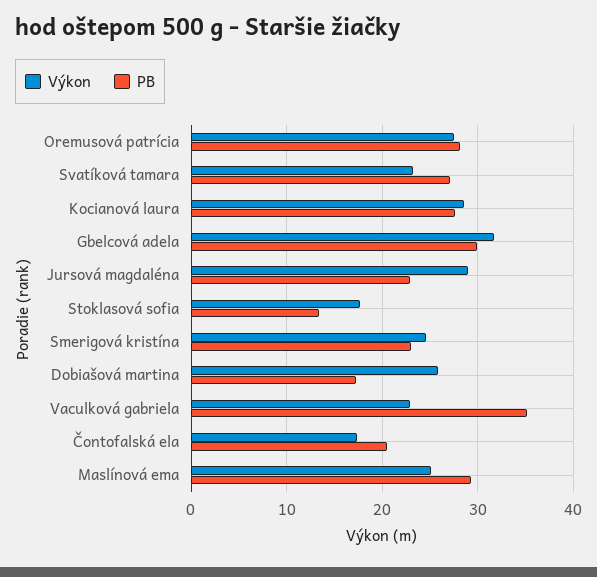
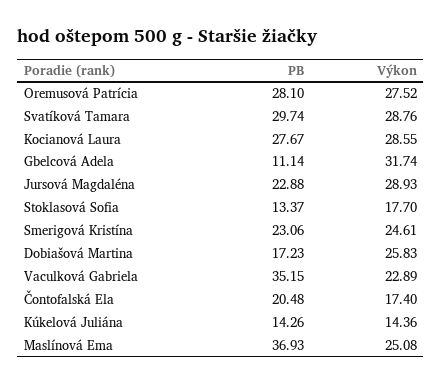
Výkon, Svatíková tamara: 23 -> 28.76
PB, Svatíková tamara: 27 -> 29.74
PB, Gbelcová adela: 30 -> 11.14
PB, Maslínová ema: 29 -> 36.93
PB, Kúkelová Juliána: none -> 14.26
Výkon, Kúkelová Juliána: none -> 14.36

